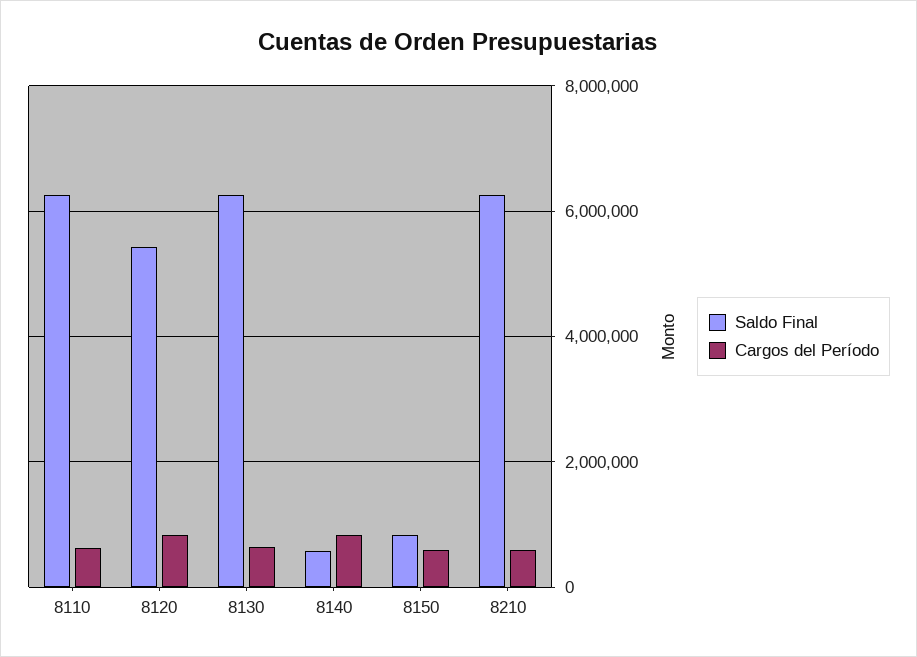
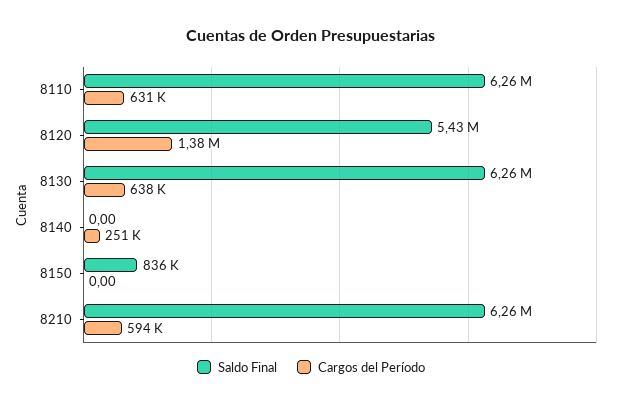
Cargos del Período, 8120: 800000 -> 1380000
Saldo Final, 8140: 600000 -> 0
Cargos del Período, 8140: 800000 -> 251000
Cargos del Período, 8150: 600000 -> 0

